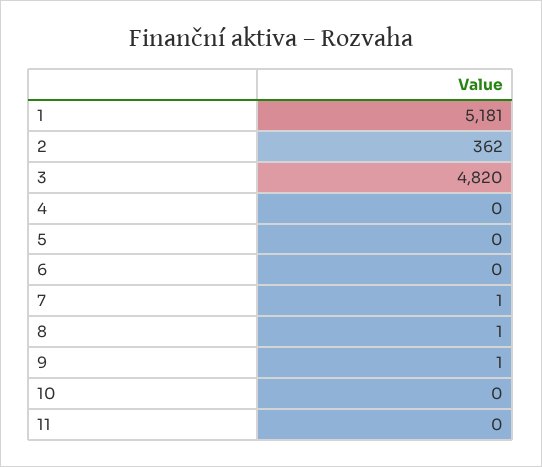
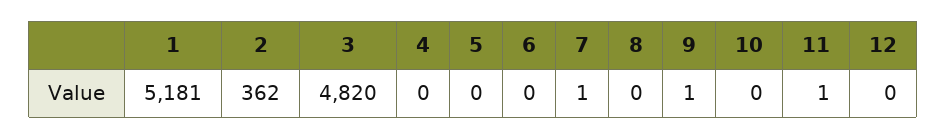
8: 1 -> 0
11: 0 -> 1
12: none -> 0

